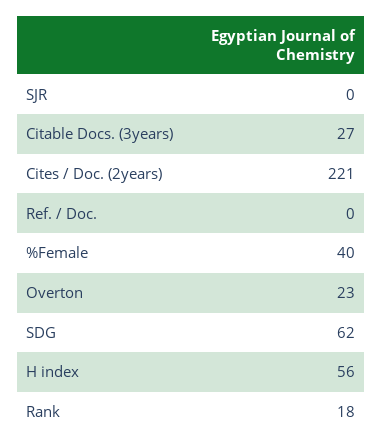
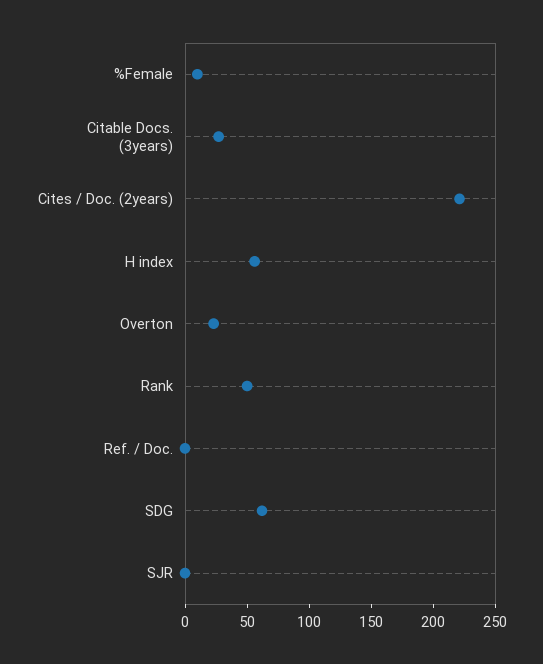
%Female: 40 -> 10
Rank: 18 -> 50

